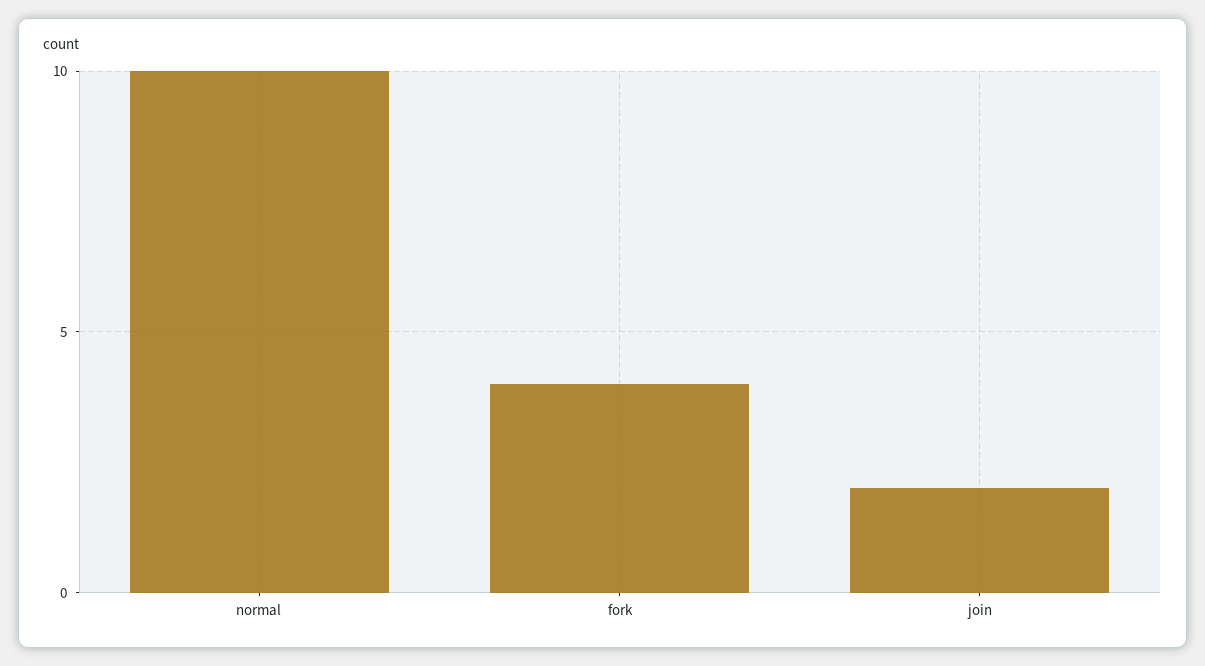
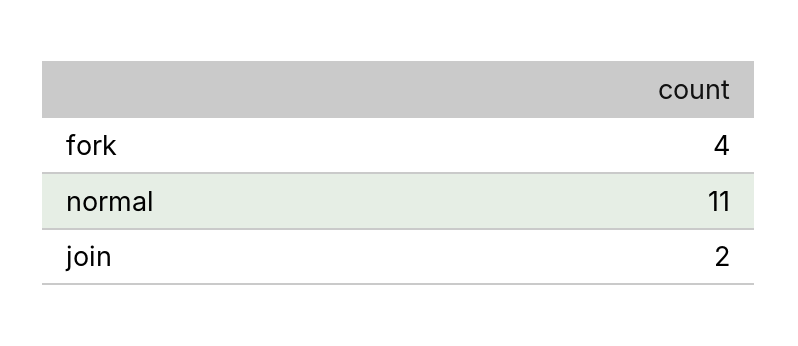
normal: 10 -> 11

